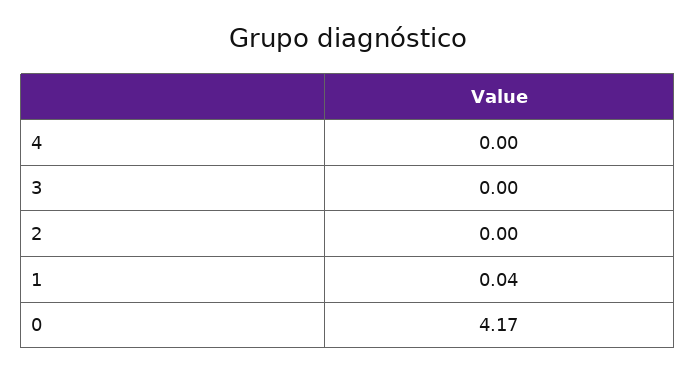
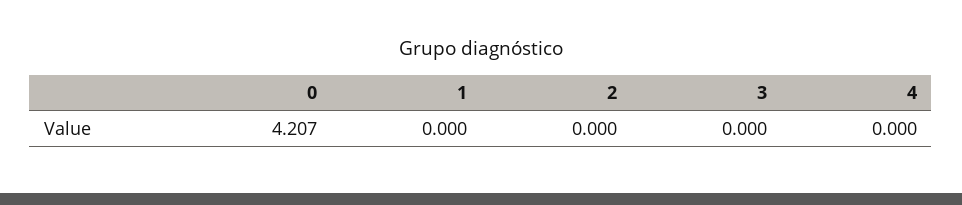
1: 0.04 -> 0
0: 4.17 -> 4.207

